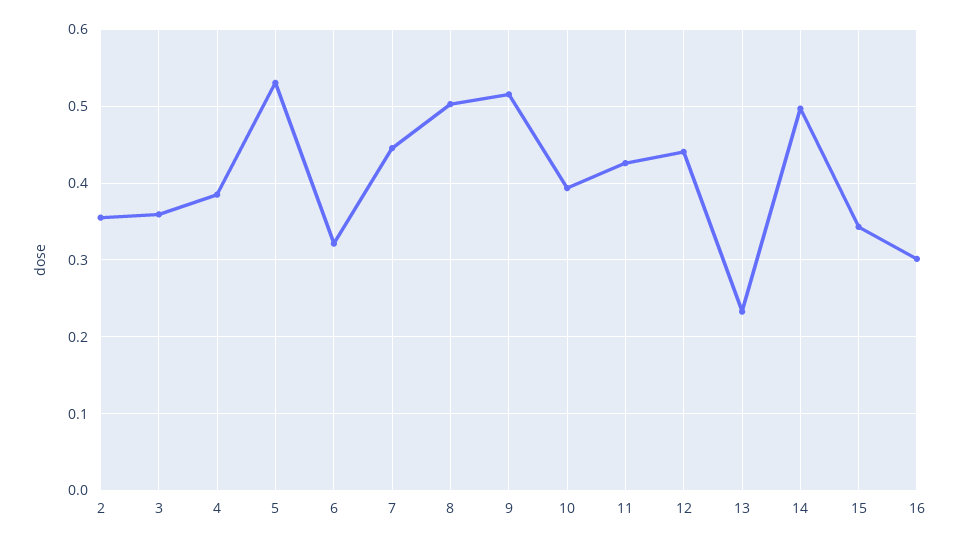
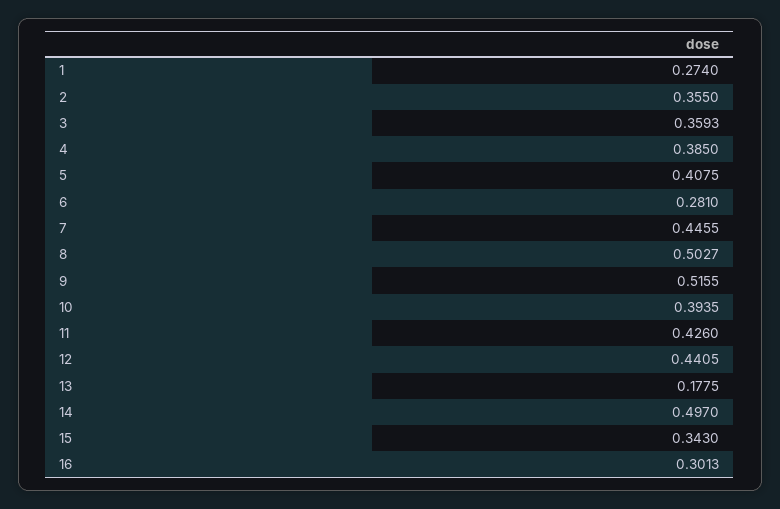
5: 0.53 -> 0.4075
6: 0.32 -> 0.281
13: 0.23 -> 0.1775
1: none -> 0.274

